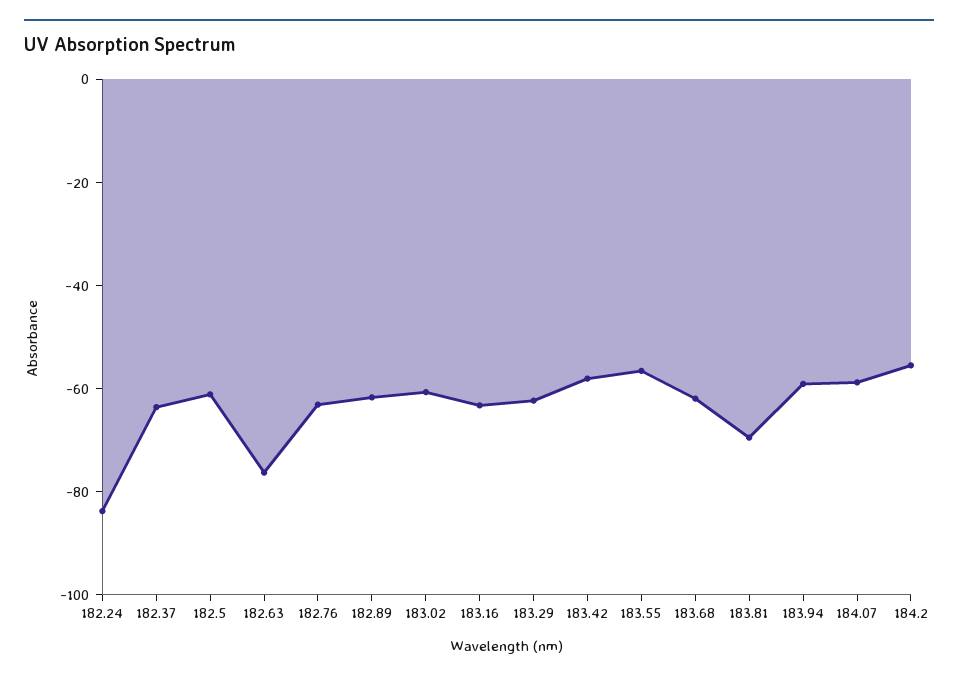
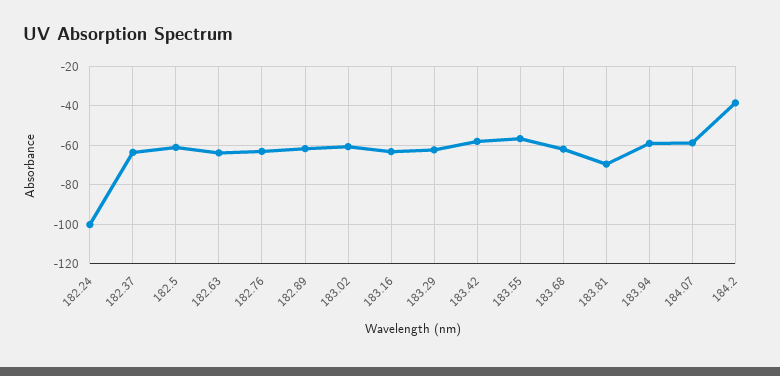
182.24: -85 -> -100
182.63: -75 -> -65
184.2: -55 -> -40

